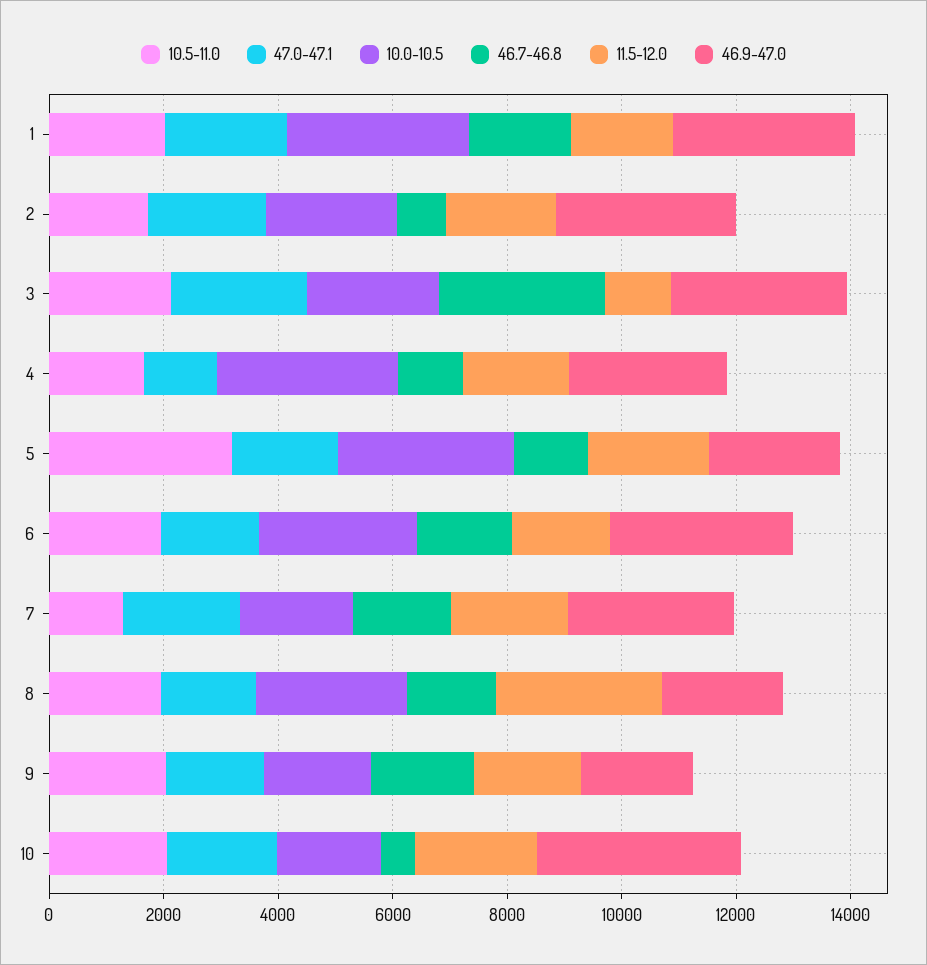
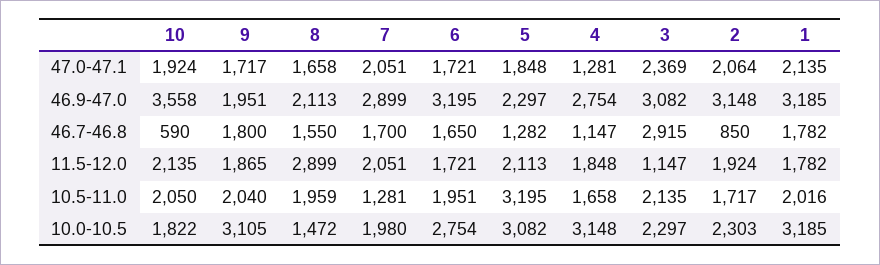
10.0-10.5, 8: 2500 -> 1472
10.0-10.5, 9: 2000 -> 3105

